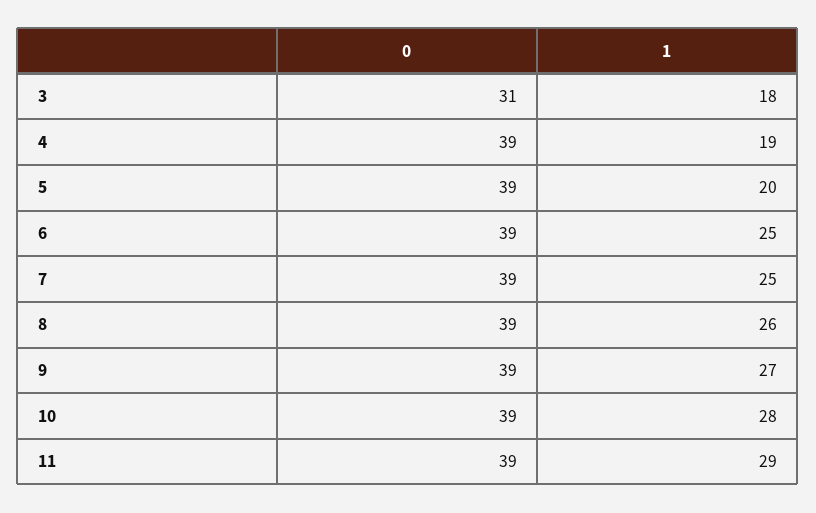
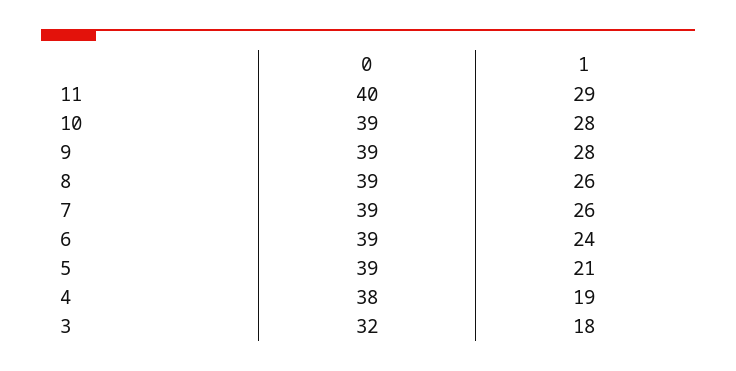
0, 3: 31 -> 32
0, 4: 39 -> 38
1, 5: 20 -> 21
1, 6: 25 -> 24
1, 7: 25 -> 26
1, 9: 27 -> 28
0, 11: 39 -> 40

